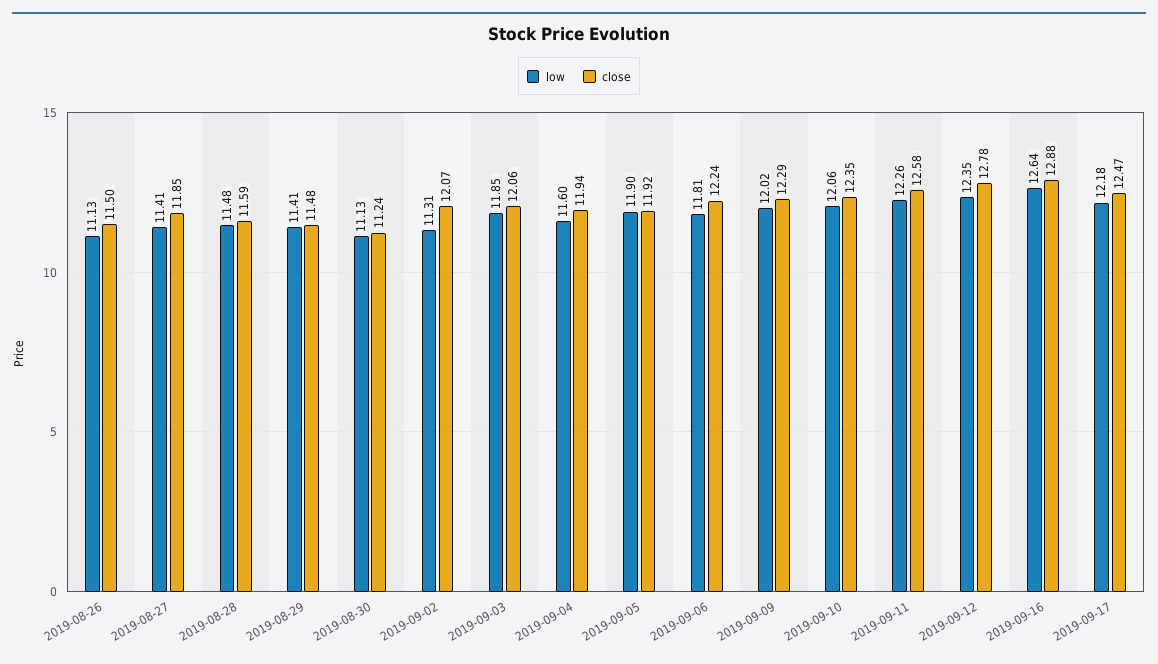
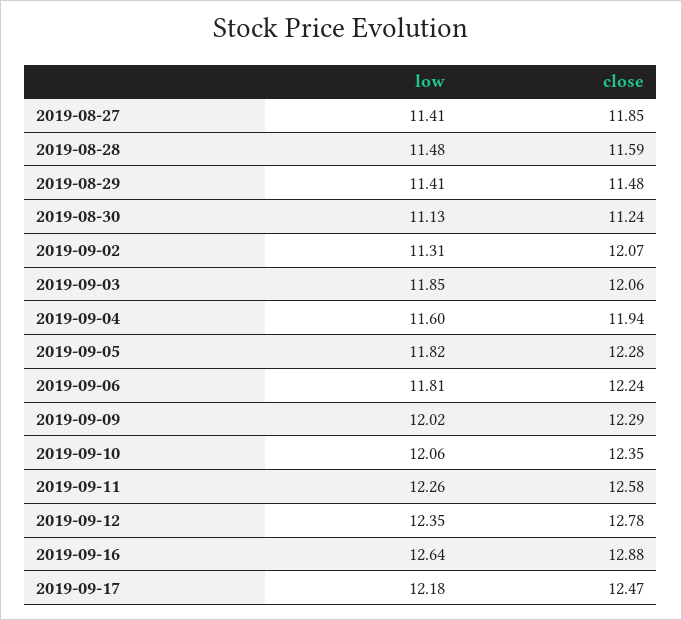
low, 2019-08-26: 11.13 -> none
close, 2019-08-26: 11.5 -> none
low, 2019-09-05: 11.9 -> 11.82
close, 2019-09-05: 11.92 -> 12.28

